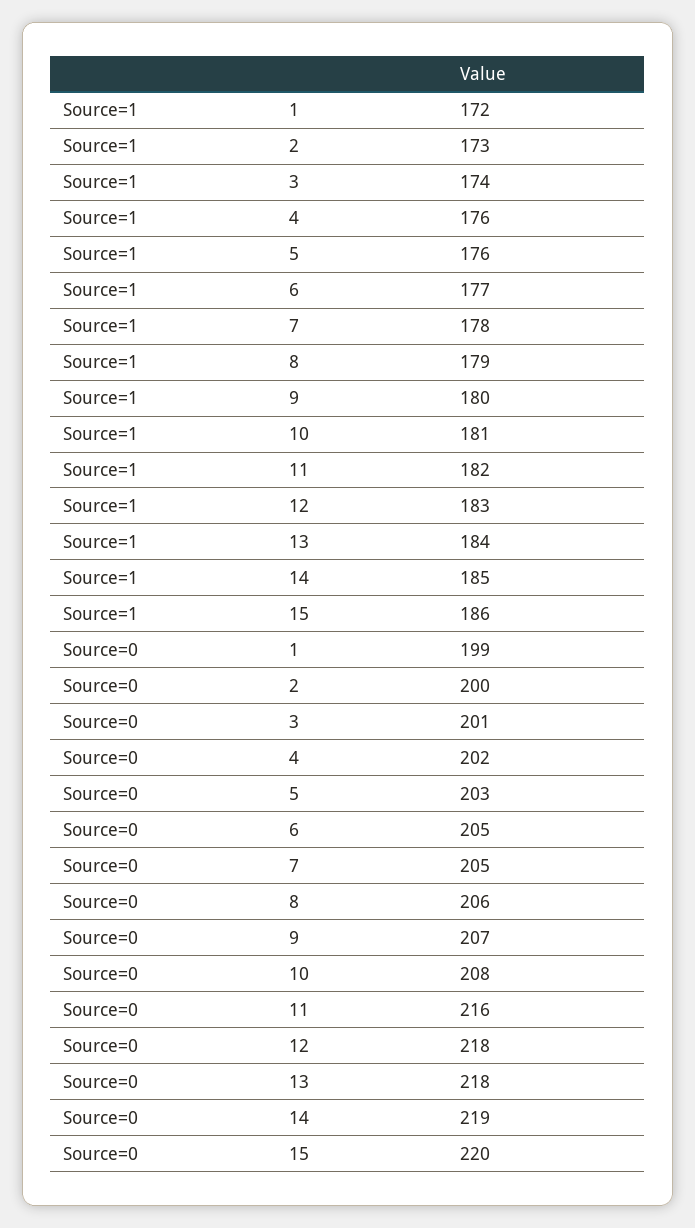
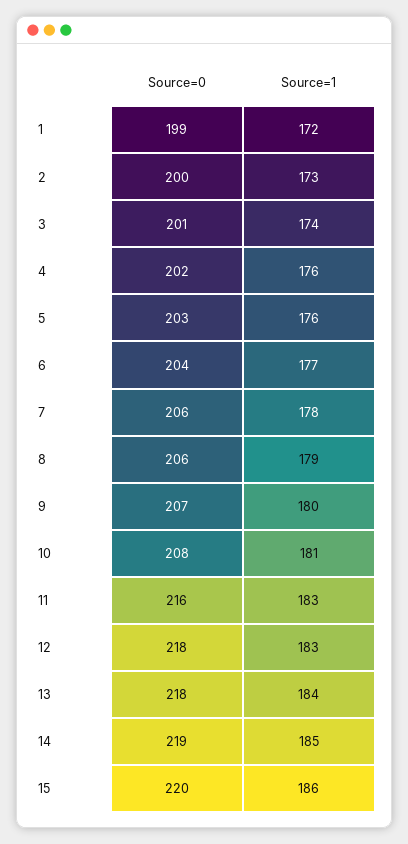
Source=1, 11: 182 -> 183
Source=0, 6: 205 -> 204
Source=0, 7: 205 -> 206

